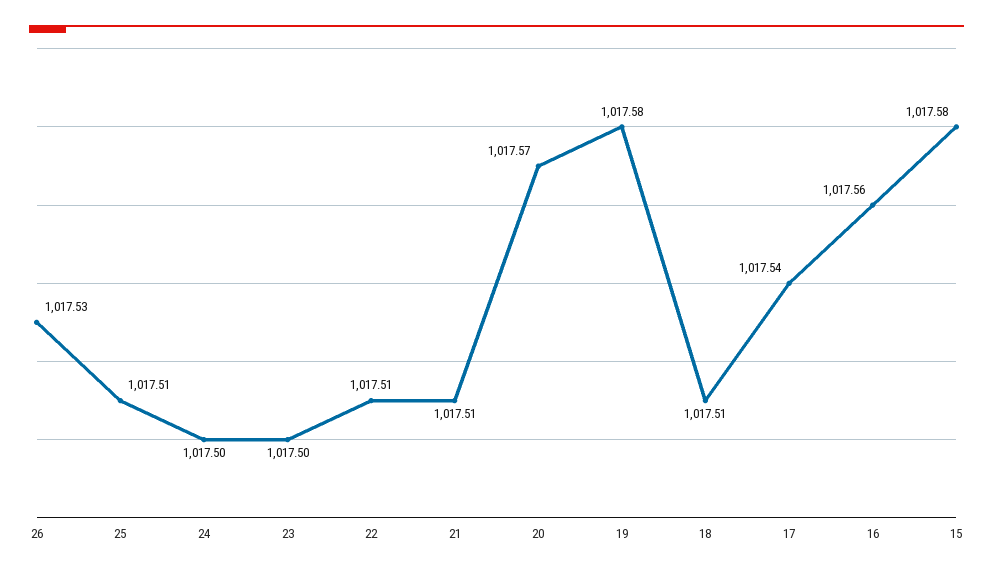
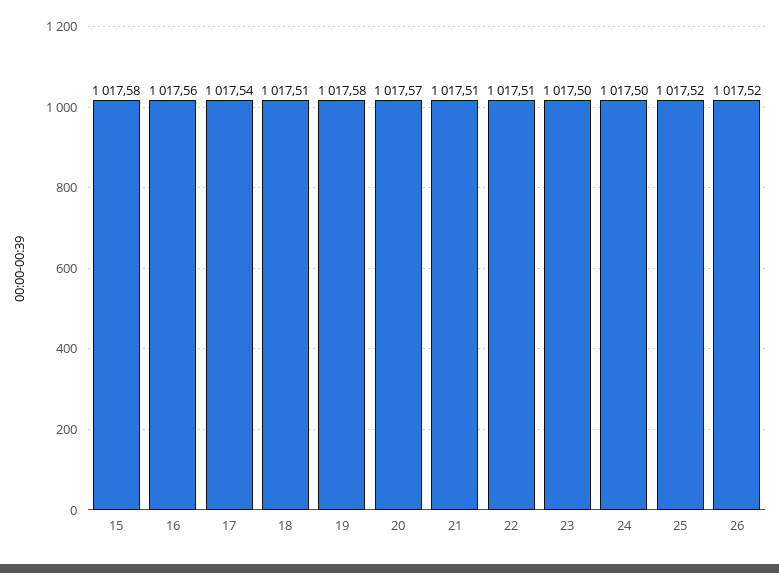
26: 1017.53 -> 1017.52
25: 1017.51 -> 1017.52

